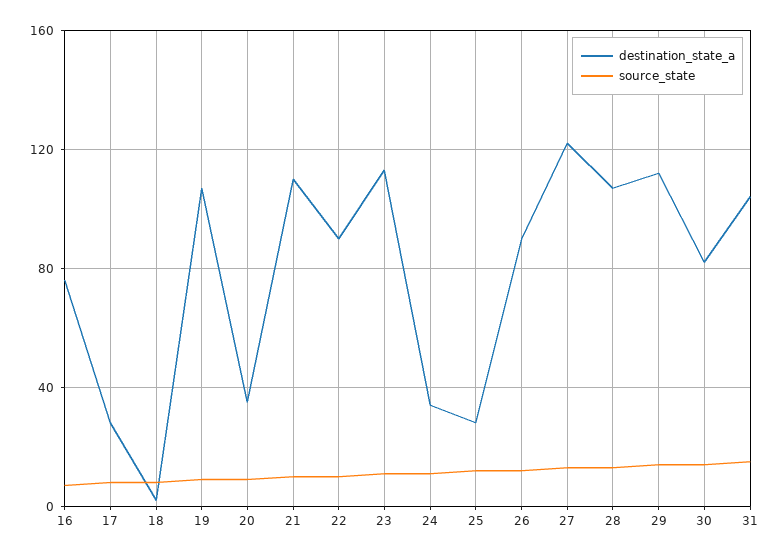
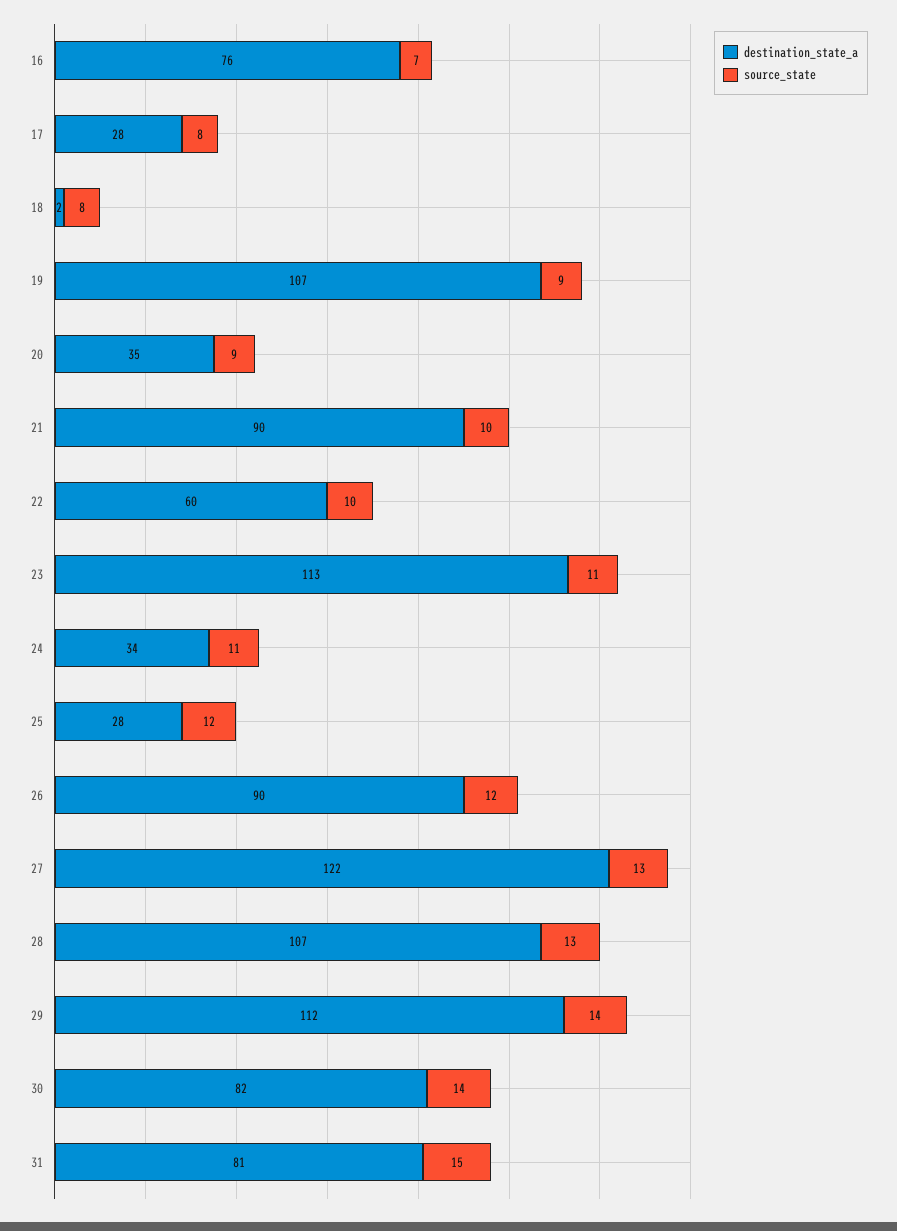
destination_state_a, 21: 110 -> 90
destination_state_a, 22: 90 -> 60
destination_state_a, 31: 105 -> 81

